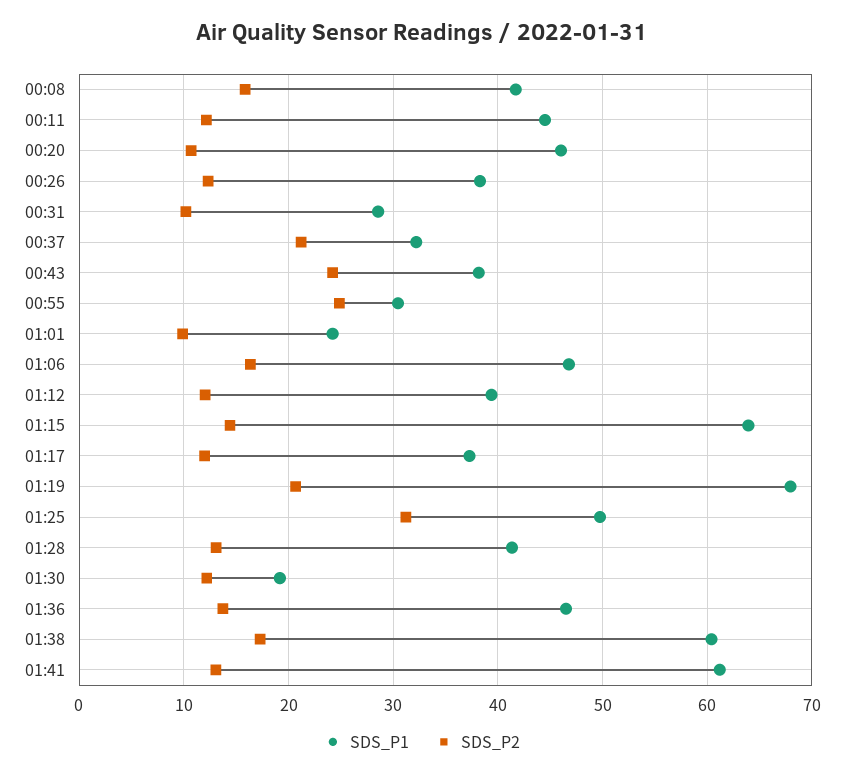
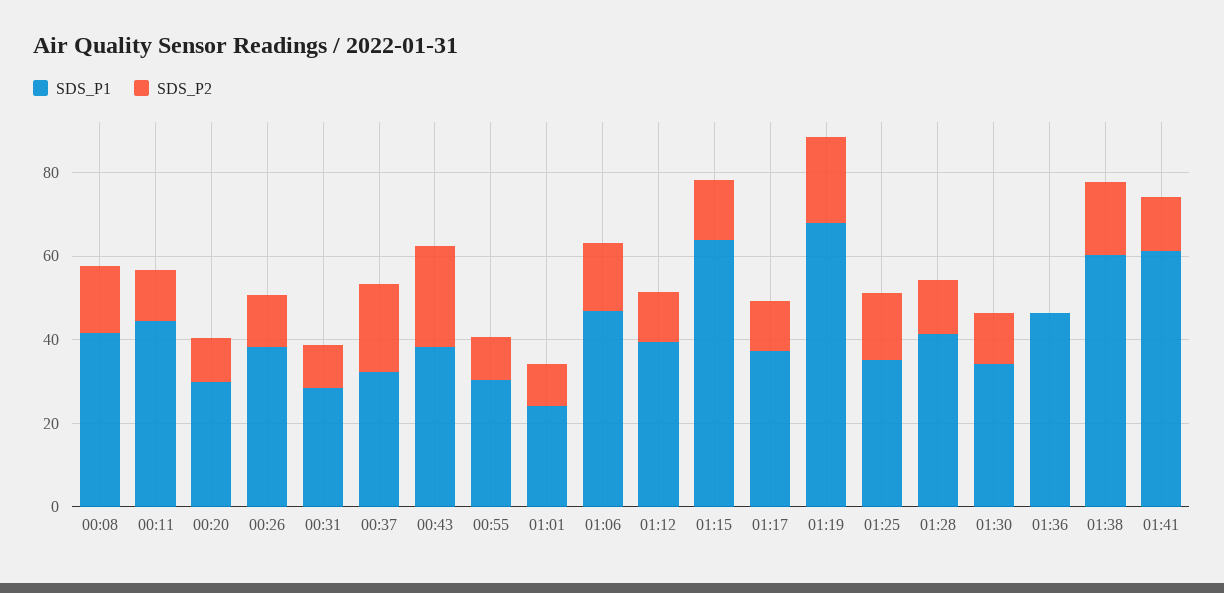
SDS_P1, 00:20: 46 -> 30
SDS_P2, 00:55: 25 -> 10
SDS_P1, 01:25: 50 -> 35
SDS_P2, 01:25: 31 -> 15
SDS_P1, 01:30: 19 -> 35
SDS_P2, 01:36: 14 -> 0

